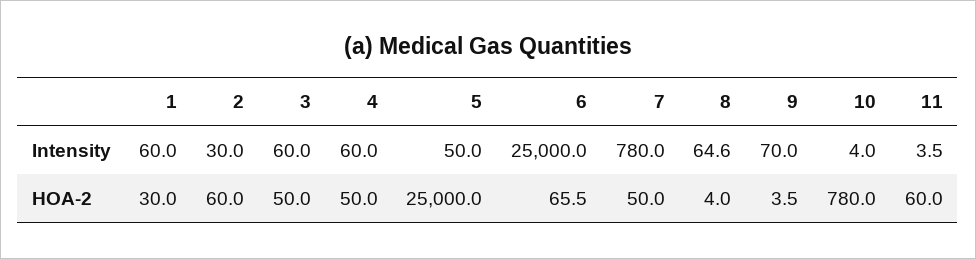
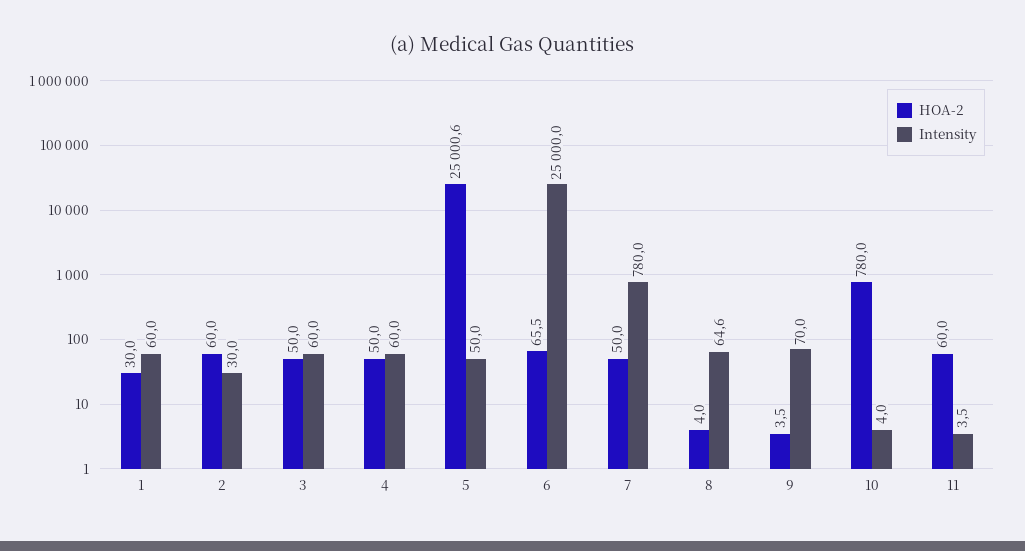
HOA-2, 5: 25000 -> 25000.6

